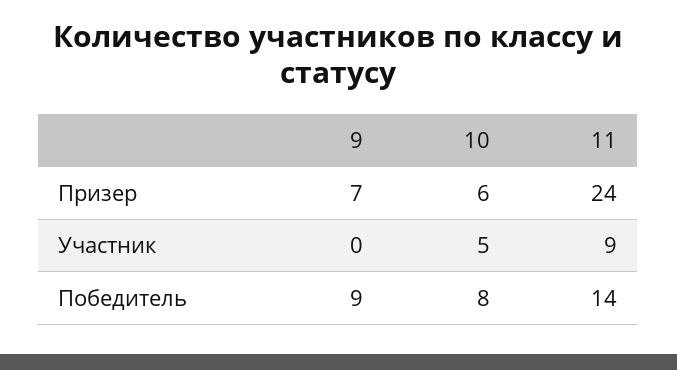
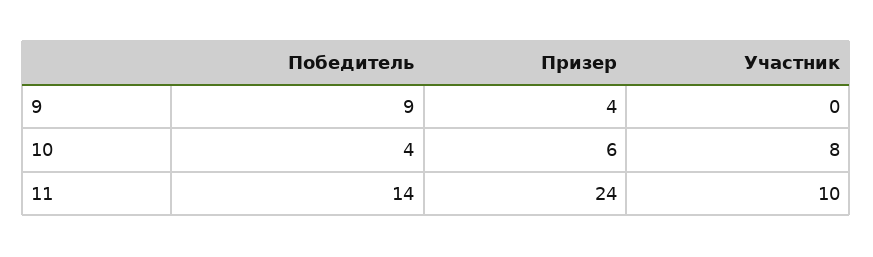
9, Призер: 7 -> 4
10, Участник: 5 -> 8
11, Участник: 9 -> 10
10, Победитель: 8 -> 4

